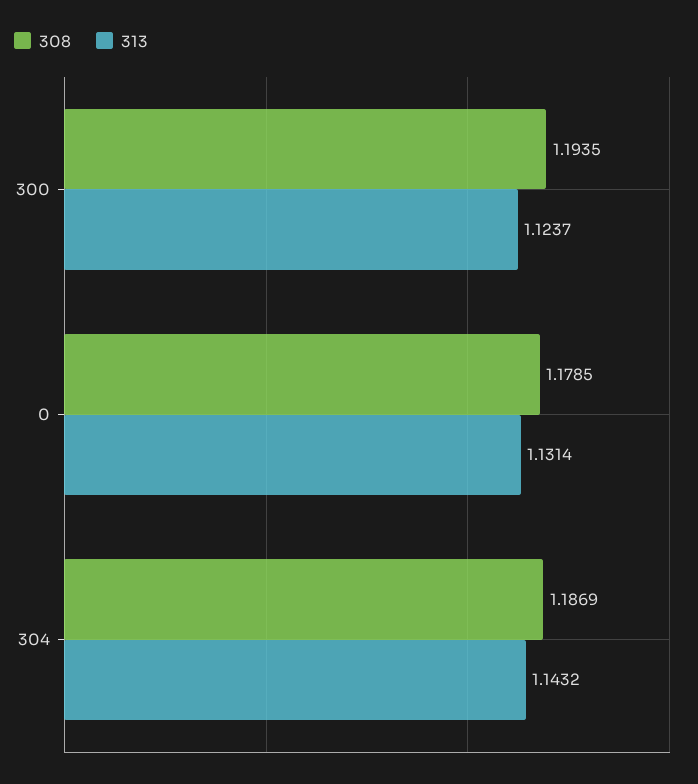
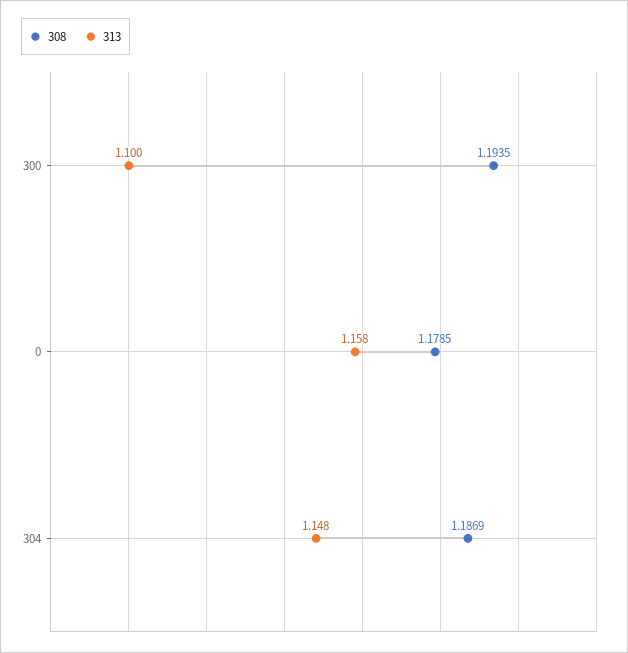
313, 300: 1.1237 -> 1.1
313, 0: 1.1314 -> 1.158
313, 304: 1.1432 -> 1.148

